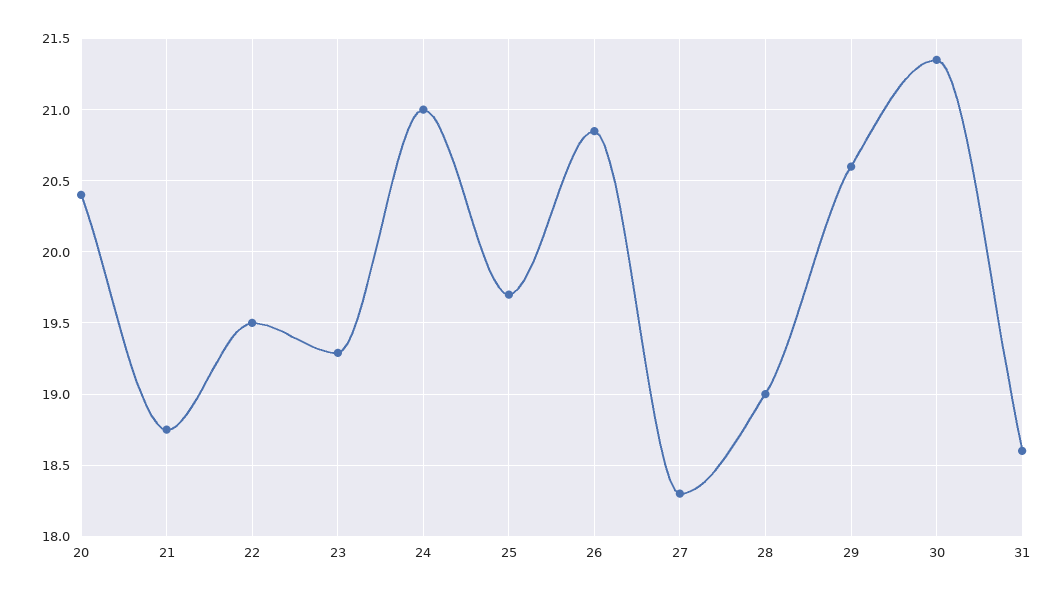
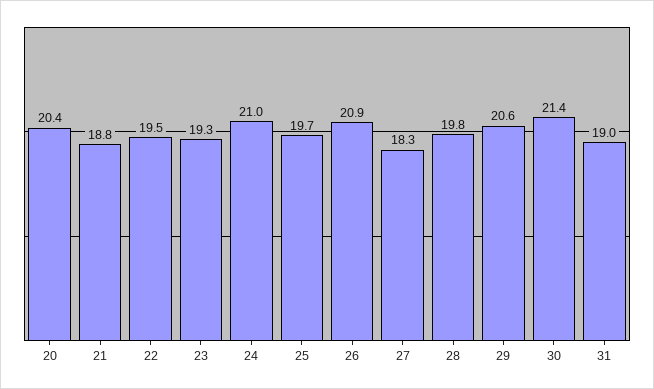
28: 19 -> 19.8
31: 18.6 -> 19

